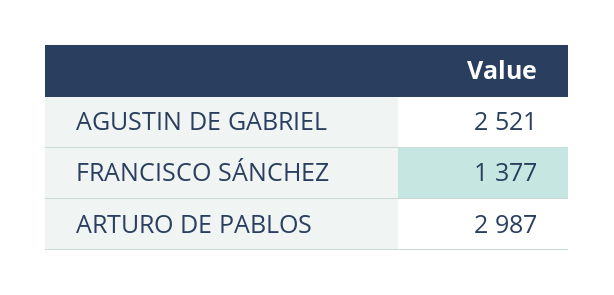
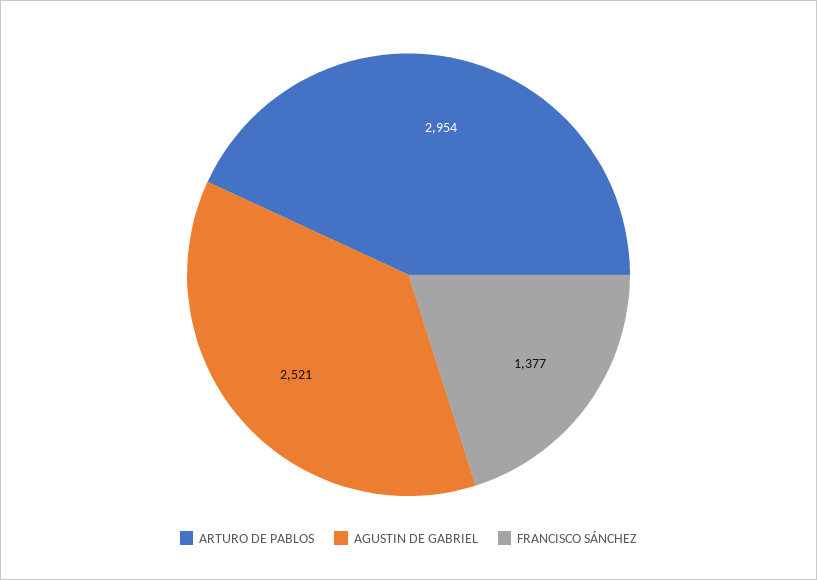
ARTURO DE PABLOS: 2987 -> 2954

